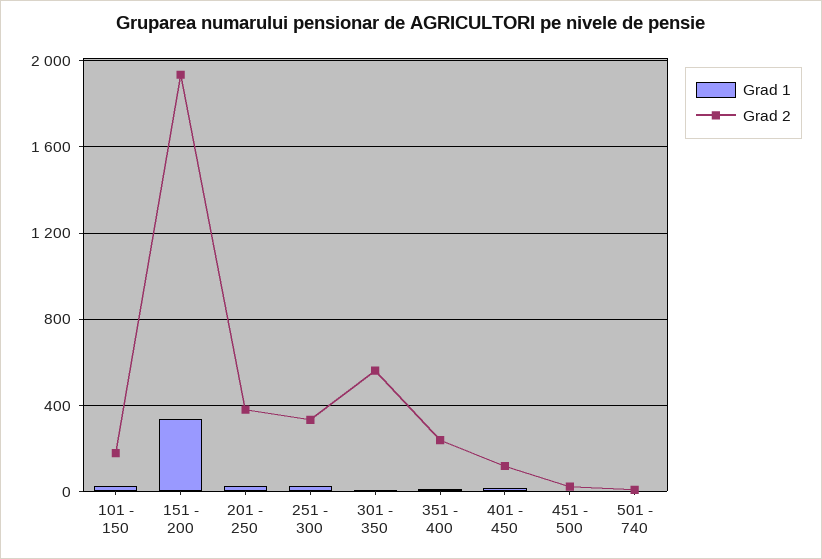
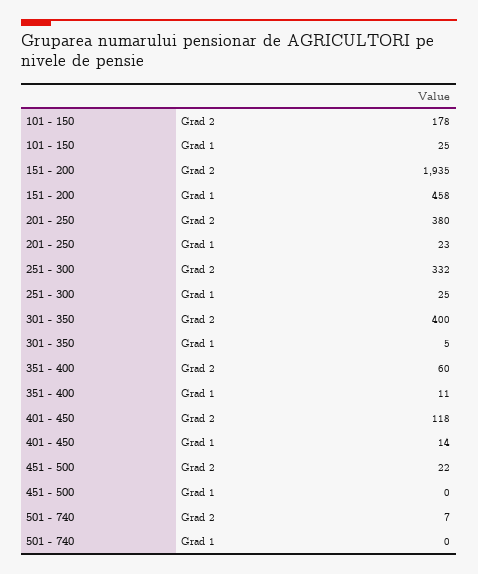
Grad 1, 151 - 200: 350 -> 458
Grad 2, 301 - 350: 550 -> 400
Grad 2, 351 - 400: 250 -> 60

